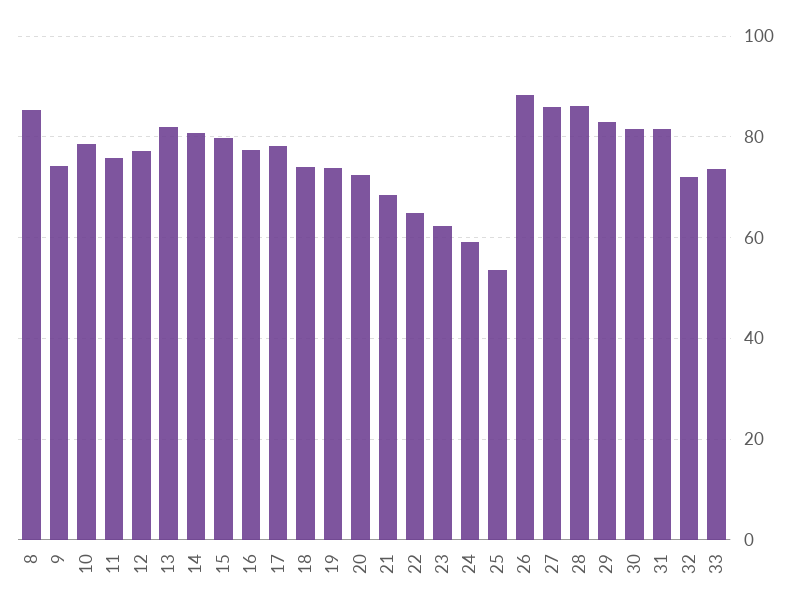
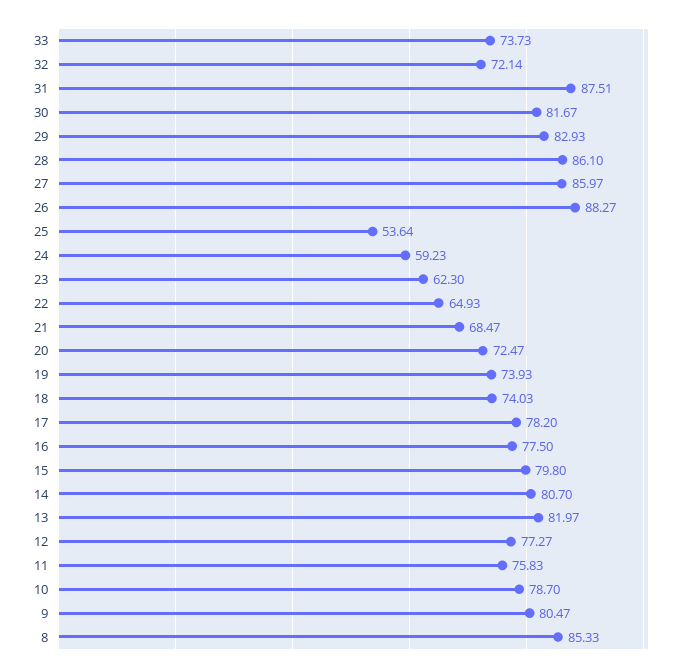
9: 74 -> 80.47
31: 82 -> 87.51

